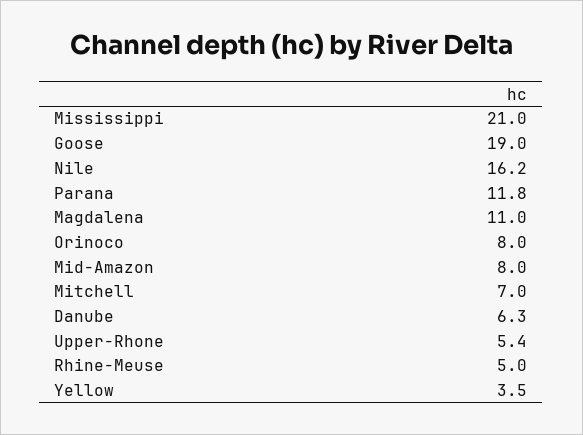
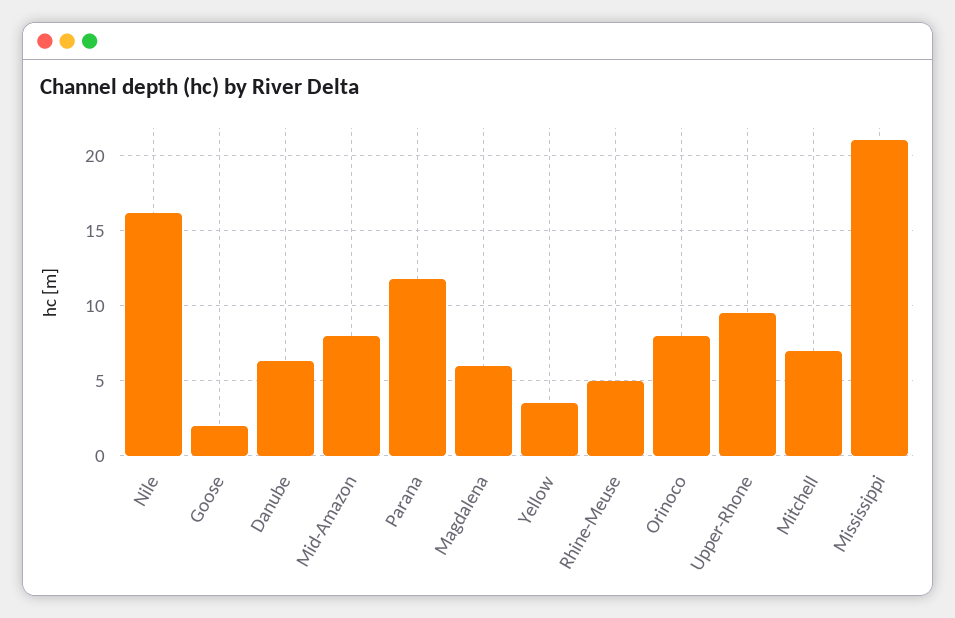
Goose: 19 -> 2
Magdalena: 11 -> 6
Upper-Rhone: 5.4 -> 9.5

